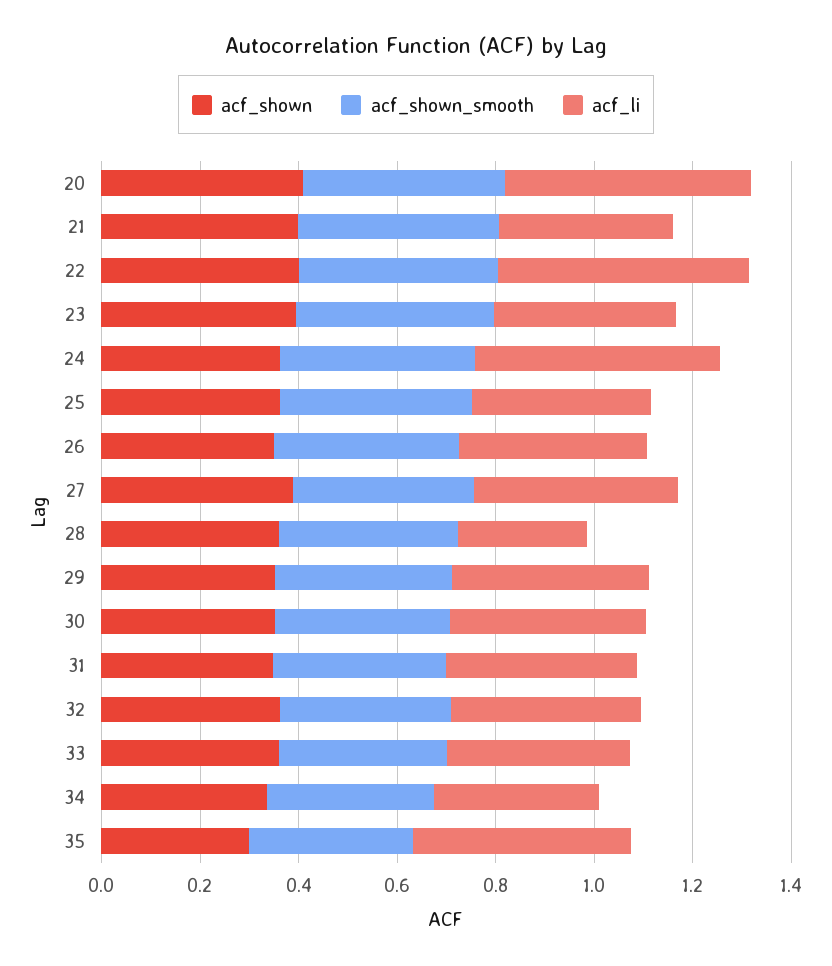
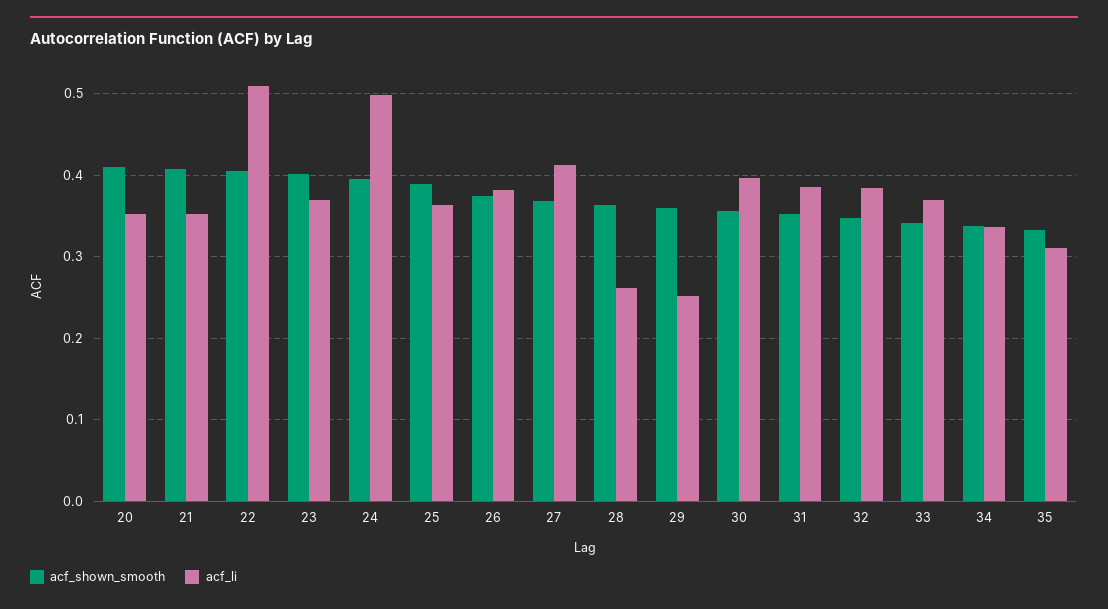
acf_shown, 20: 0.4 -> none
acf_li, 20: 0.5 -> 0.35
acf_shown, 21: 0.4 -> none
acf_shown, 22: 0.4 -> none
acf_shown, 23: 0.4 -> none
acf_shown, 24: 0.35 -> none
acf_shown, 25: 0.35 -> none
acf_shown, 26: 0.35 -> none
acf_shown, 27: 0.4 -> none
acf_shown, 28: 0.35 -> none
acf_shown, 29: 0.35 -> none
acf_li, 29: 0.4 -> 0.25
acf_shown, 30: 0.35 -> none
acf_shown, 31: 0.35 -> none
acf_shown, 32: 0.35 -> none
acf_shown, 33: 0.35 -> none
acf_shown, 34: 0.35 -> none
acf_shown, 35: 0.3 -> none
acf_li, 35: 0.45 -> 0.31

